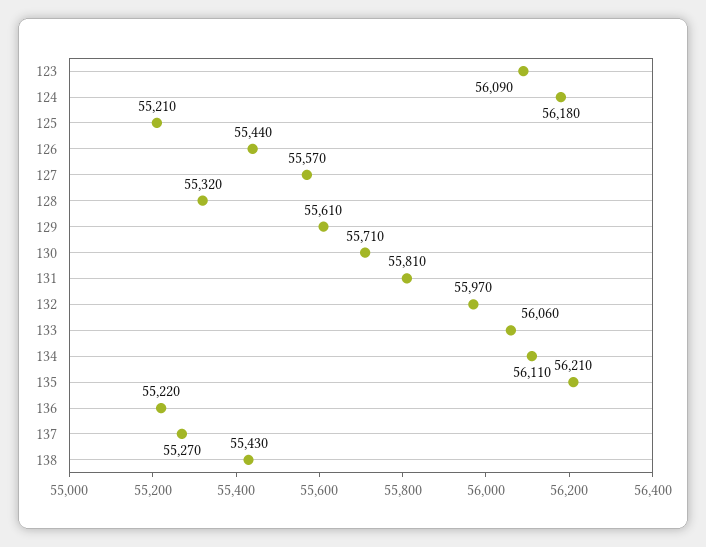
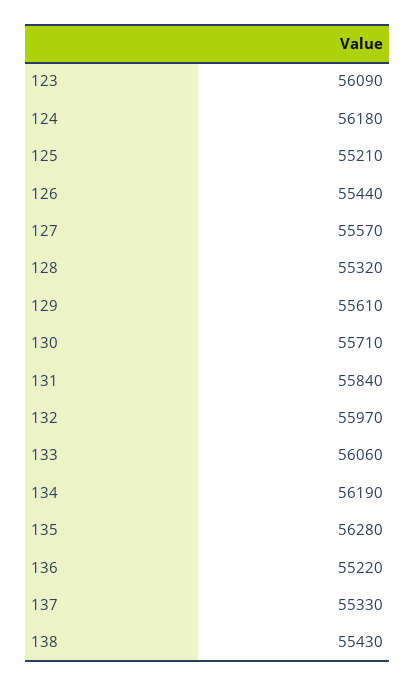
131: 55810 -> 55840
134: 56110 -> 56190
135: 56210 -> 56280
137: 55270 -> 55330

